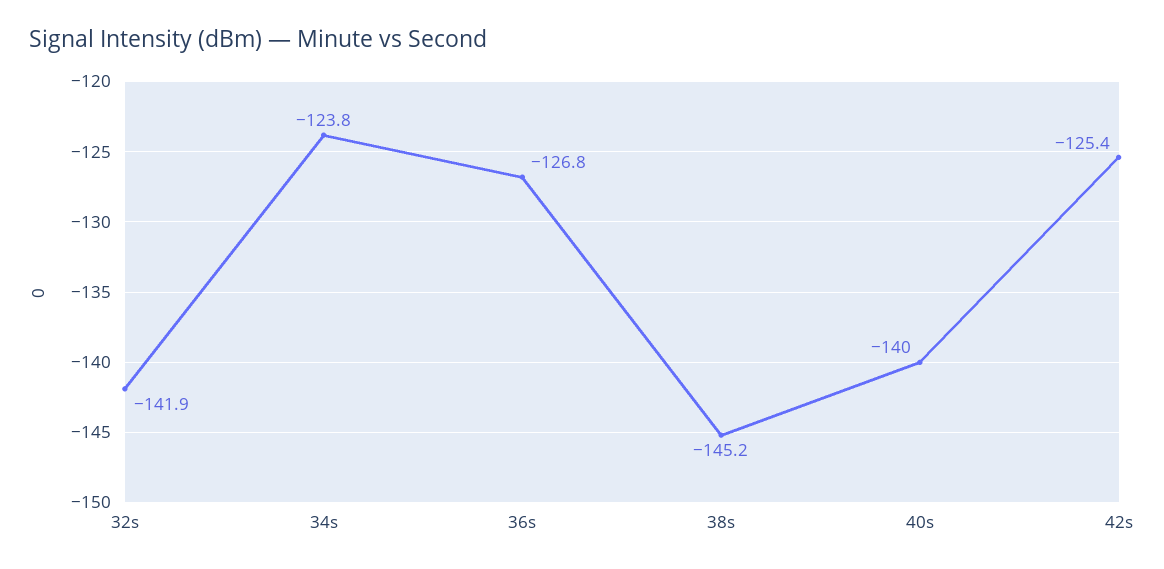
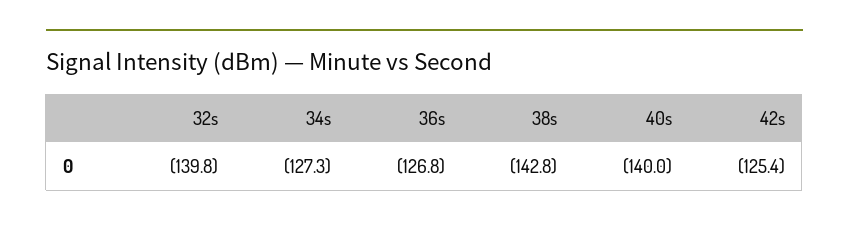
32s: -141.9 -> -139.8
34s: -123.8 -> -127.3
38s: -145.2 -> -142.8

